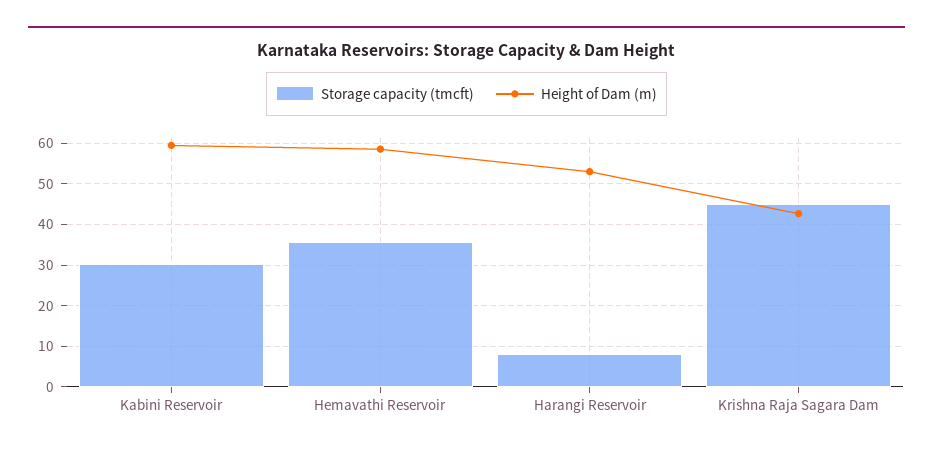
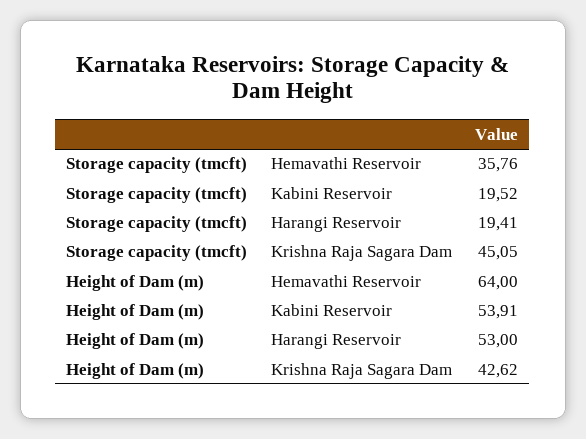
Storage capacity (tmcft), Kabini Reservoir: 30 -> 19.52
Height of Dam (m), Kabini Reservoir: 60 -> 53.91
Height of Dam (m), Hemavathi Reservoir: 58 -> 64
Storage capacity (tmcft), Harangi Reservoir: 8 -> 19.41

